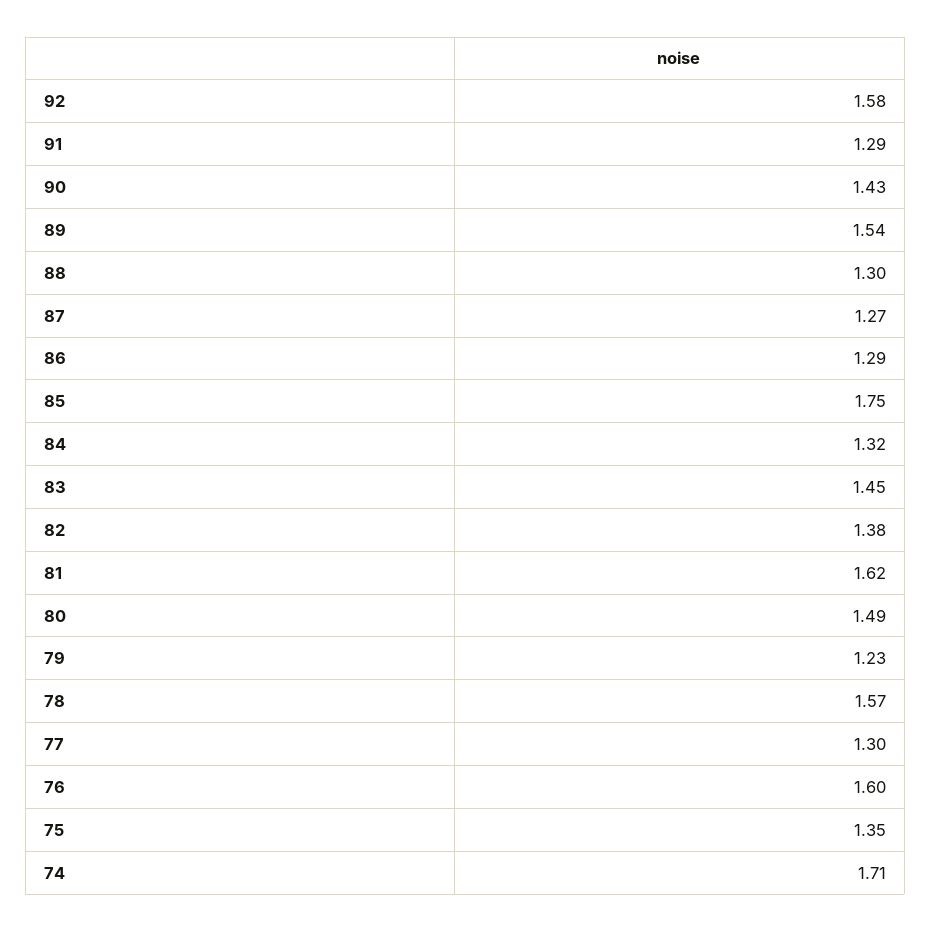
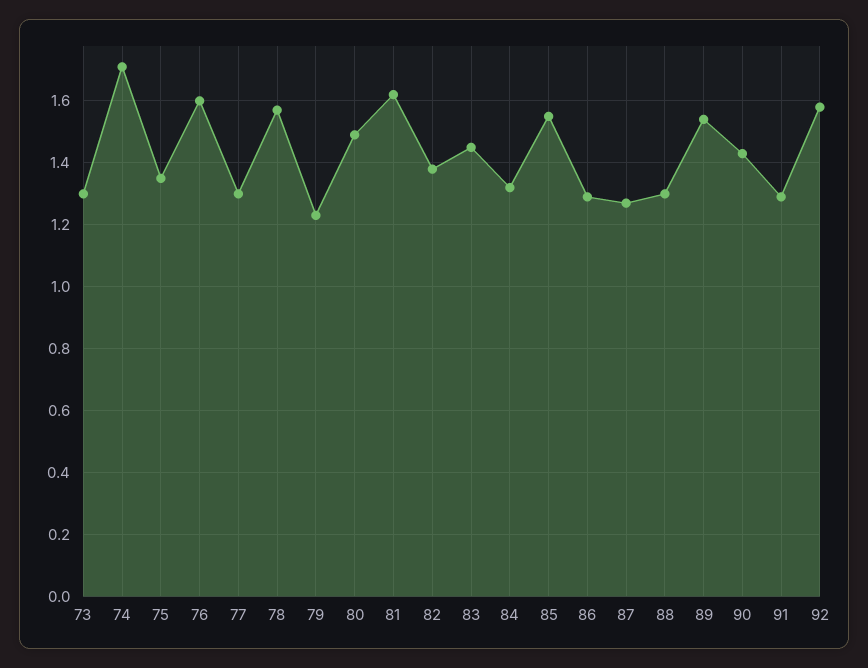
85: 1.75 -> 1.55
73: none -> 1.3

